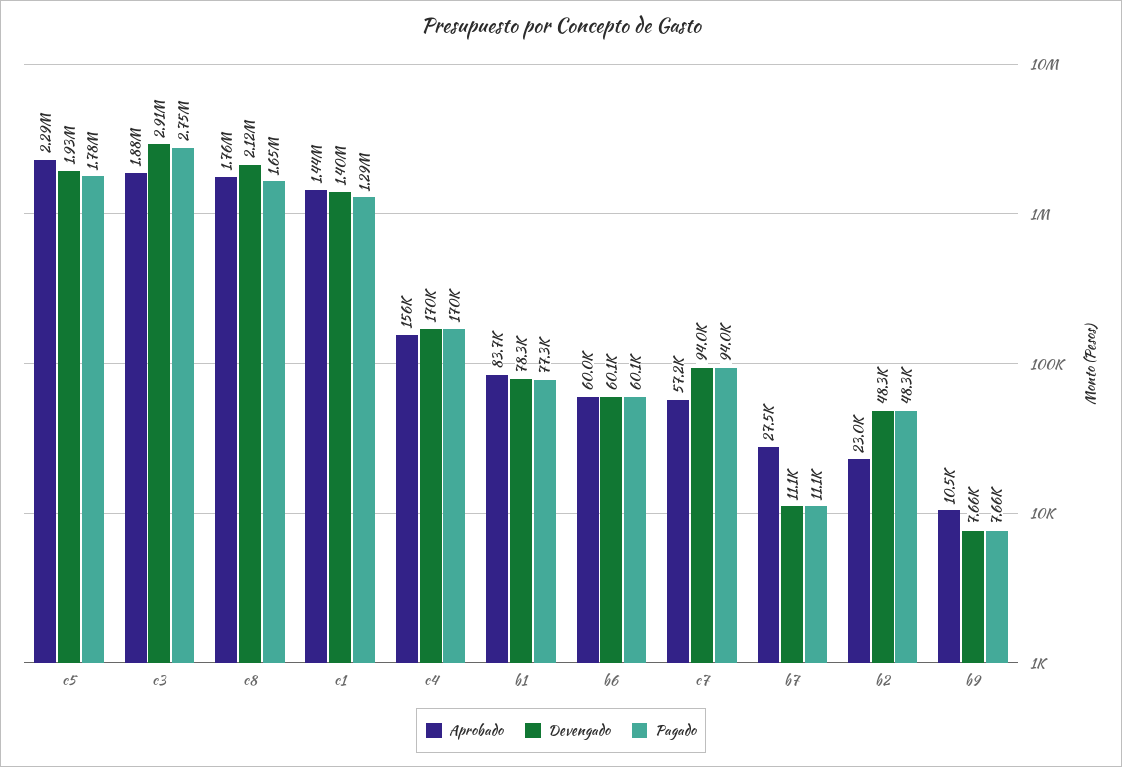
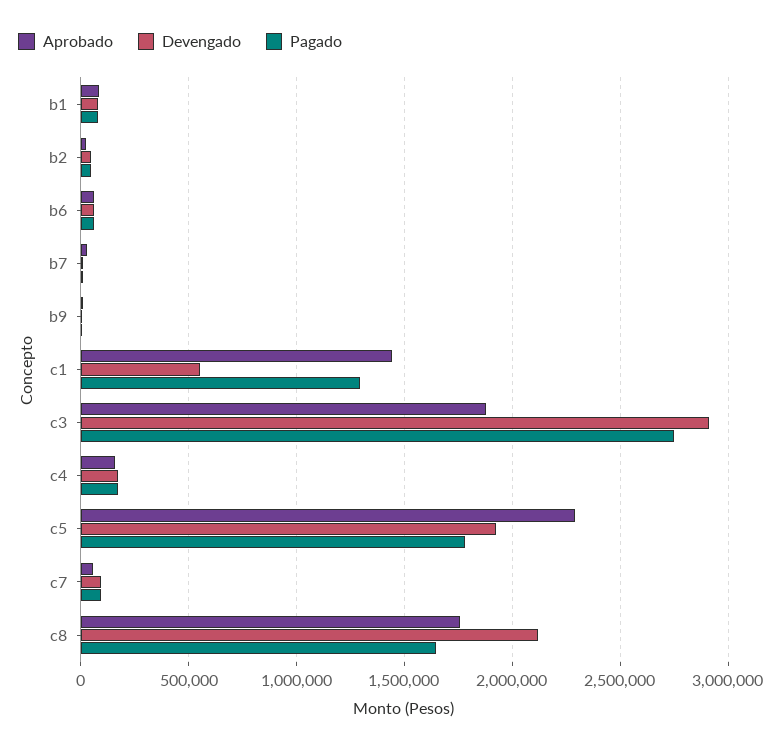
Devengado, c1: 1400000 -> 550000

